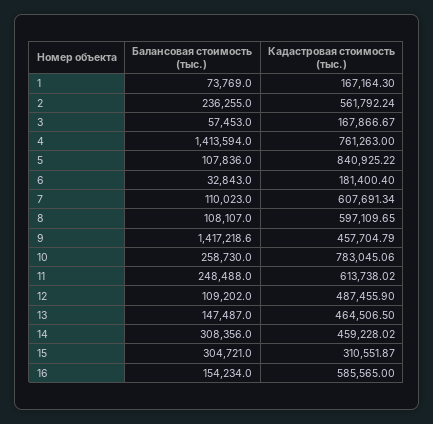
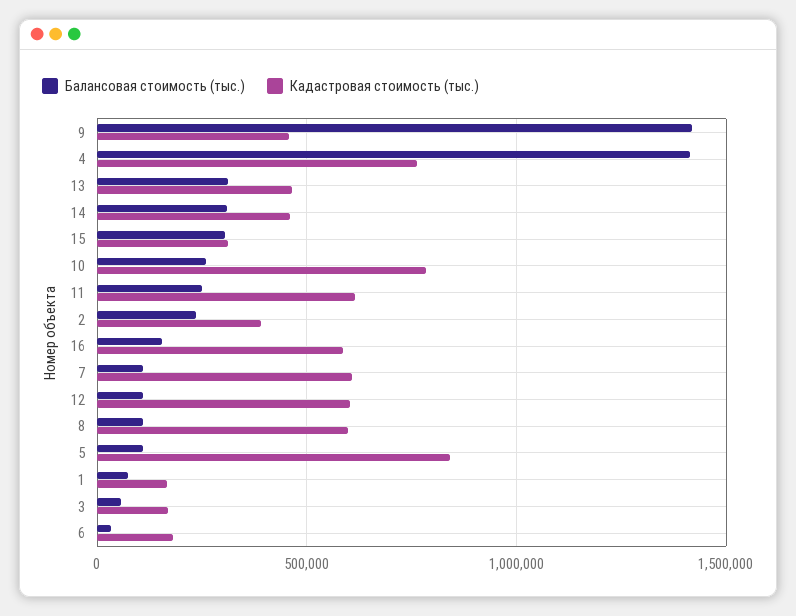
Кадастровая стоимость (тыс.), 2: 561792.24 -> 400000
Кадастровая стоимость (тыс.), 12: 487455.9 -> 600000
Балансовая стоимость (тыс.), 13: 147487 -> 300000

